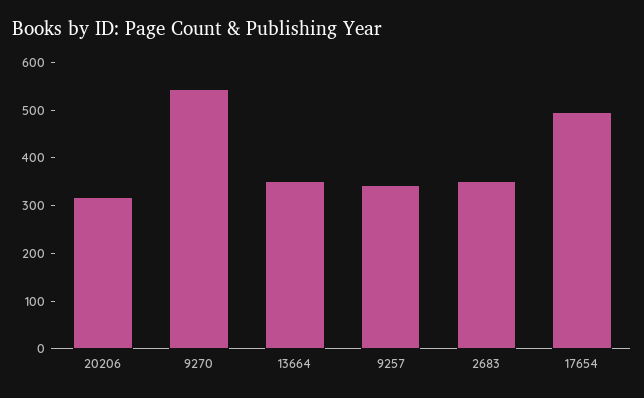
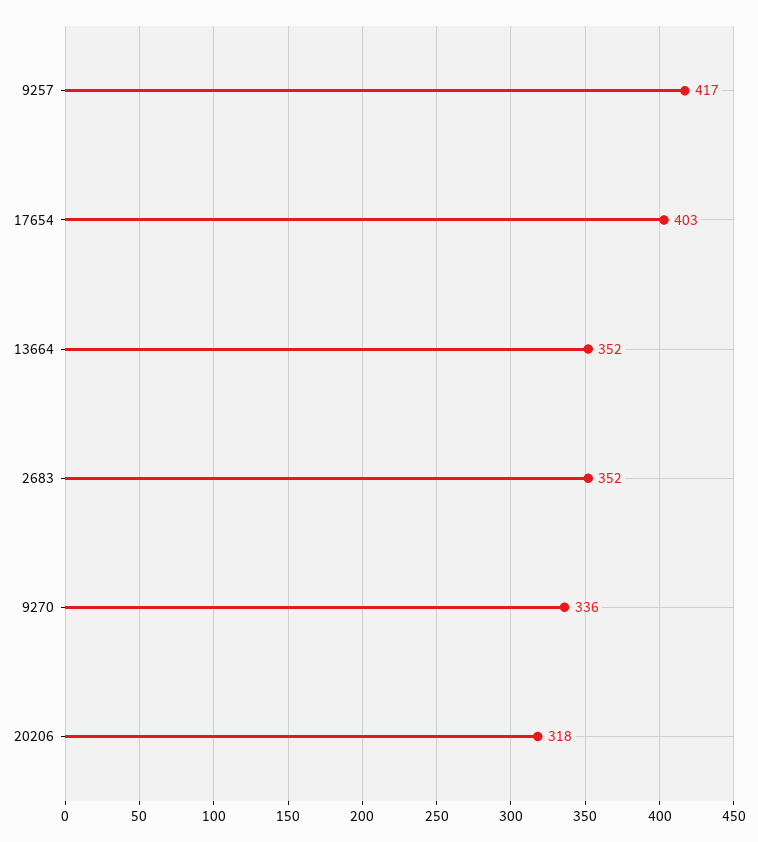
9270: 540 -> 336
9257: 340 -> 417
17654: 500 -> 403

